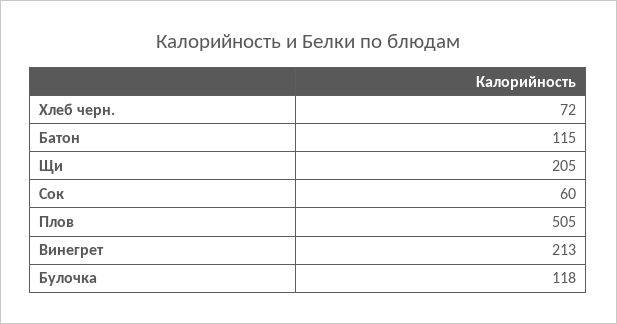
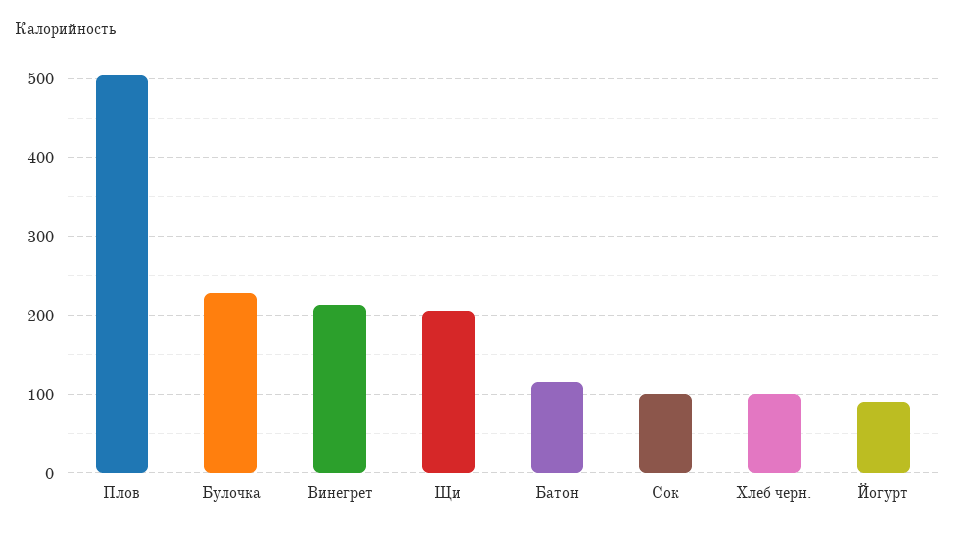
Хлеб черн.: 72 -> 100
Сок: 60 -> 100
Булочка: 118 -> 230
Йогурт: none -> 90

